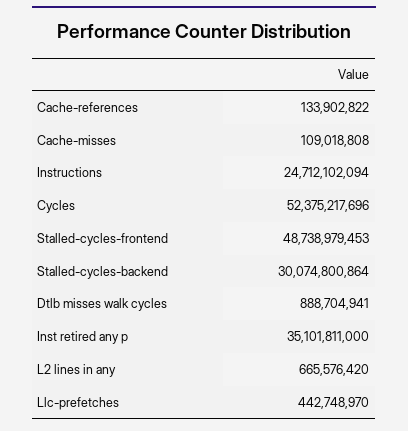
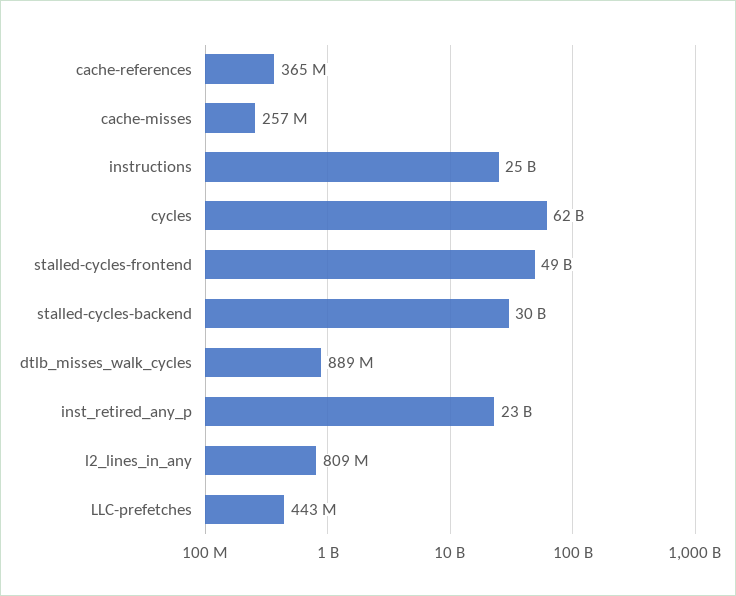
Cache-references: 133902822 -> 365000000
Cache-misses: 109018808 -> 257000000
Cycles: 52375217696 -> 62000000000
Inst retired any p: 35101811000 -> 23000000000
L2 lines in any: 665576420 -> 809000000

